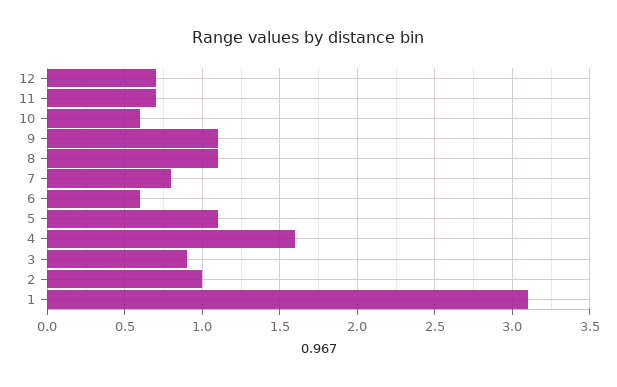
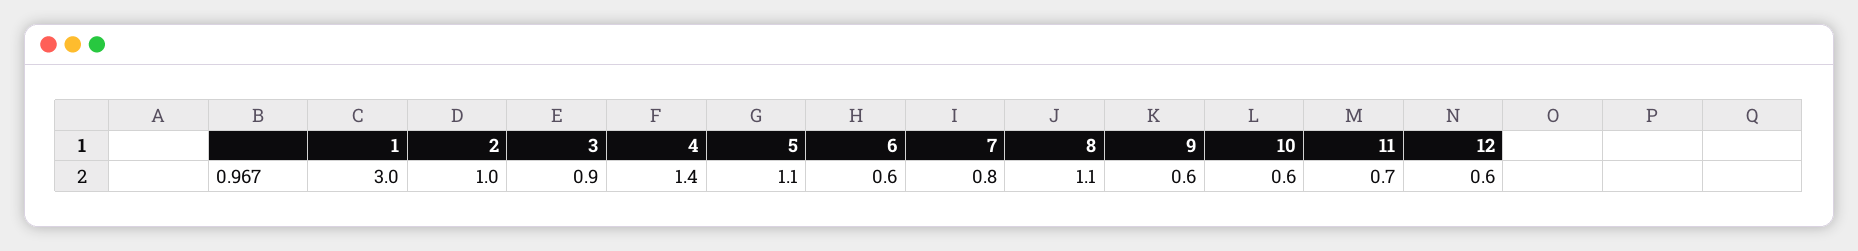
12: 0.7 -> 0.6
9: 1.1 -> 0.6
4: 1.6 -> 1.4
1: 3.1 -> 3

